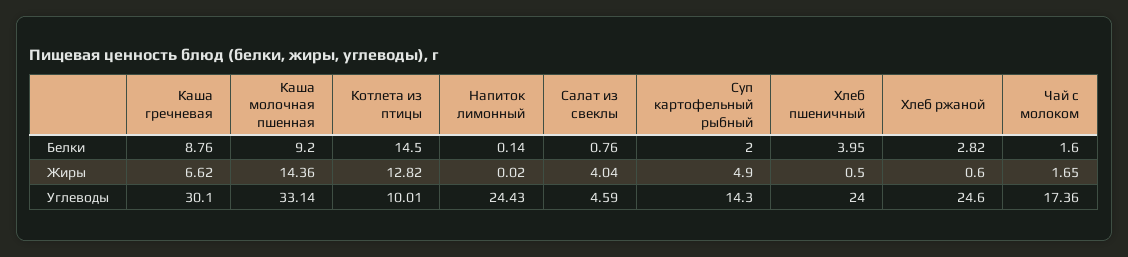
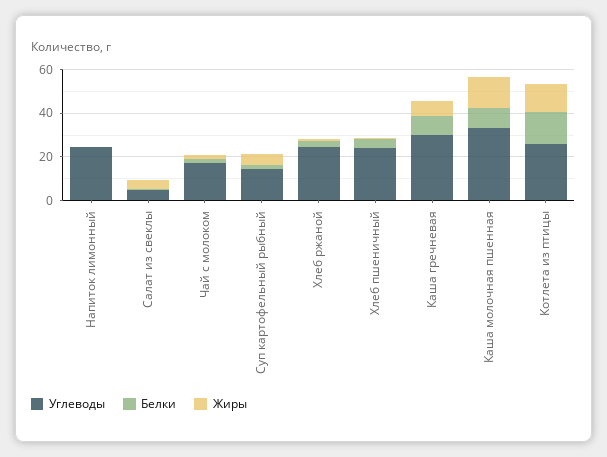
Углеводы, Котлета из птицы: 10.01 -> 25

